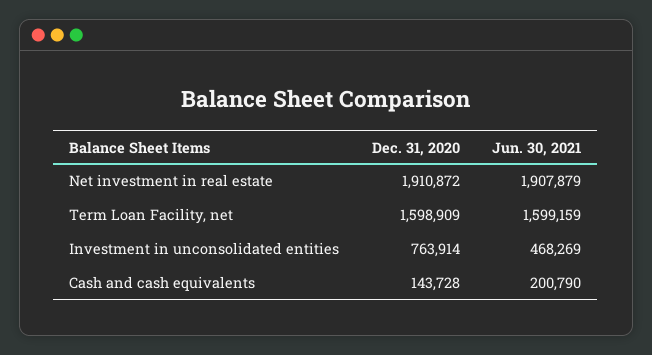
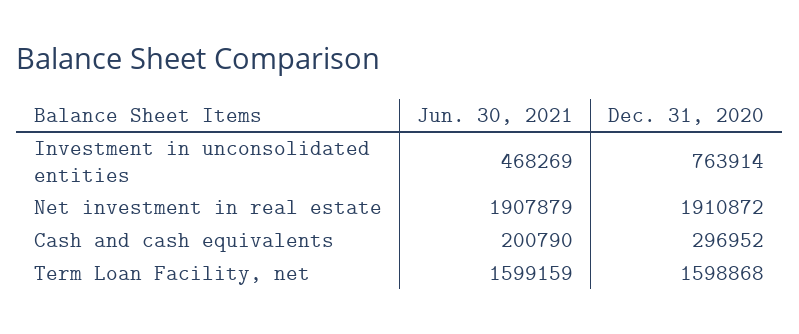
Dec. 31, 2020, Term Loan Facility, net: 1598909 -> 1598868
Dec. 31, 2020, Cash and cash equivalents: 143728 -> 296952

